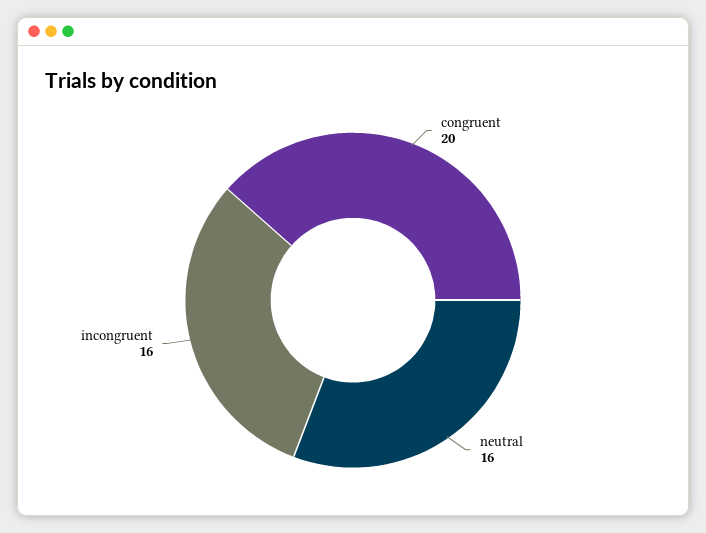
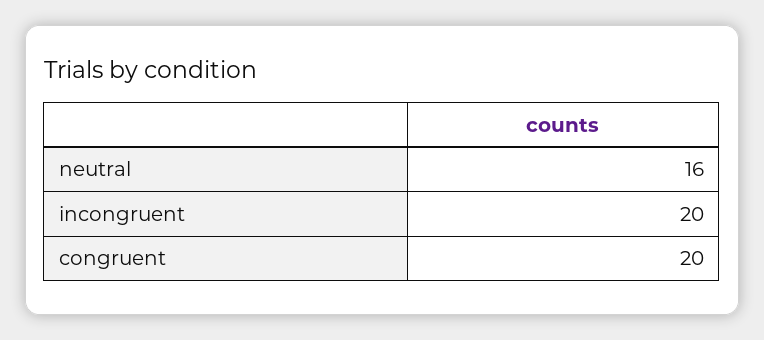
incongruent: 16 -> 20

